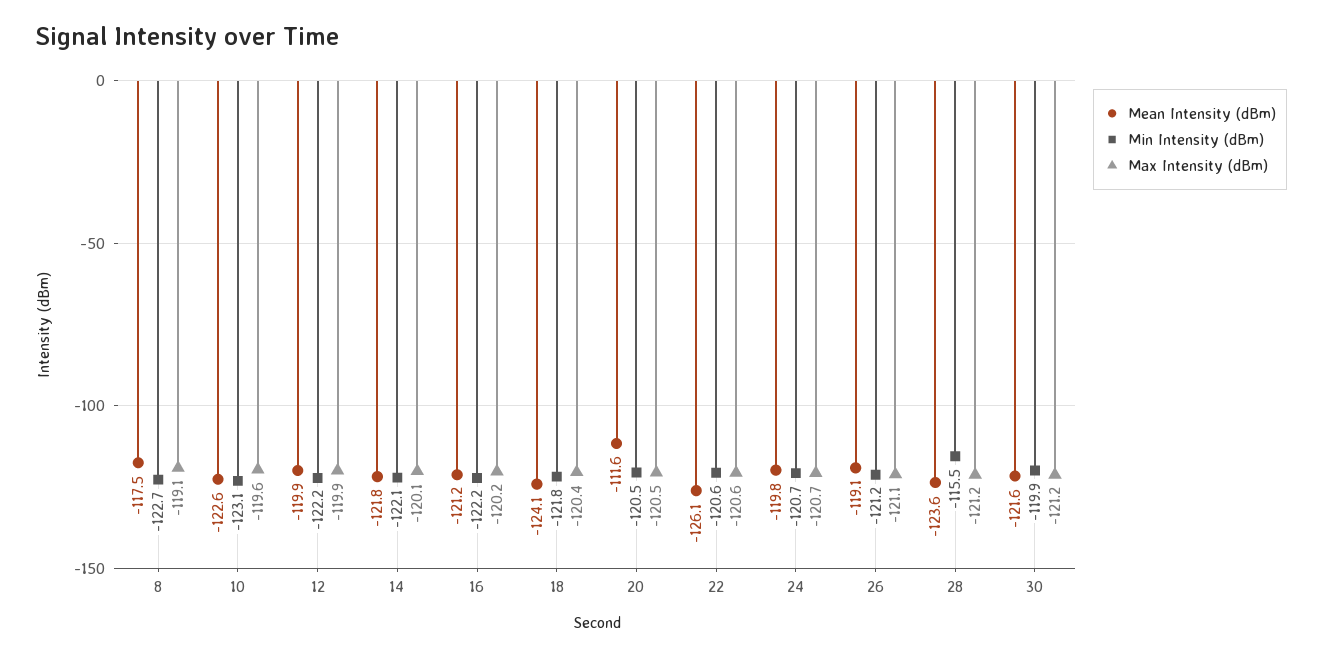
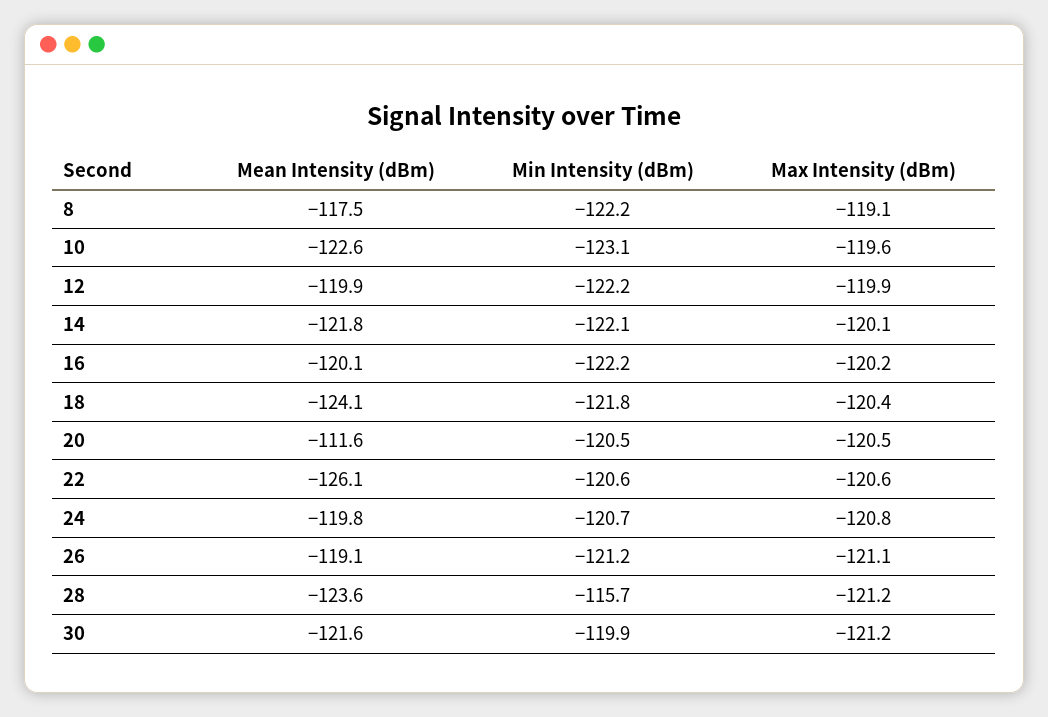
Min Intensity (dBm), 8: -122.7 -> -122.2
Mean Intensity (dBm), 16: -121.2 -> -120.1
Max Intensity (dBm), 24: -120.7 -> -120.8
Min Intensity (dBm), 28: -115.5 -> -115.7

